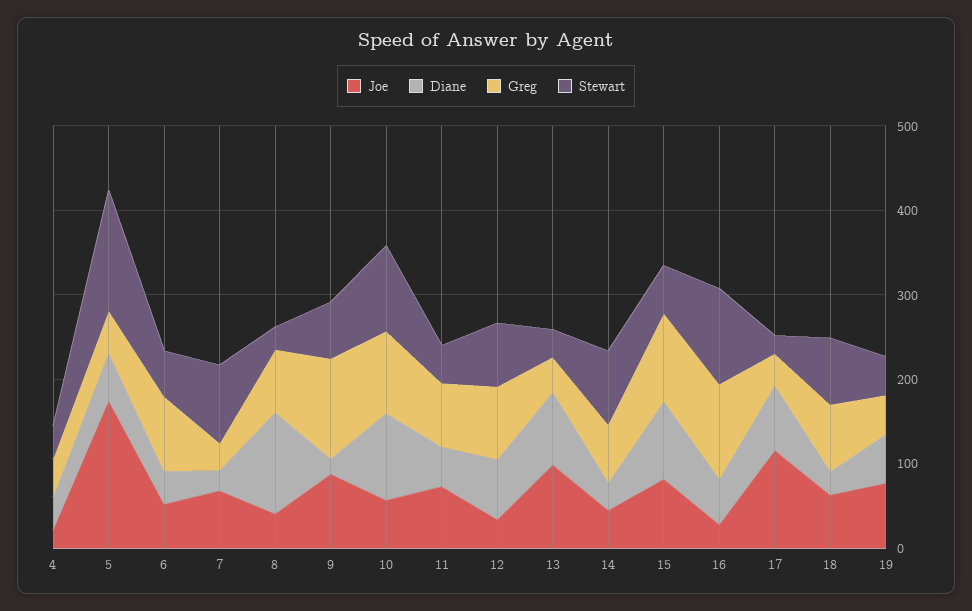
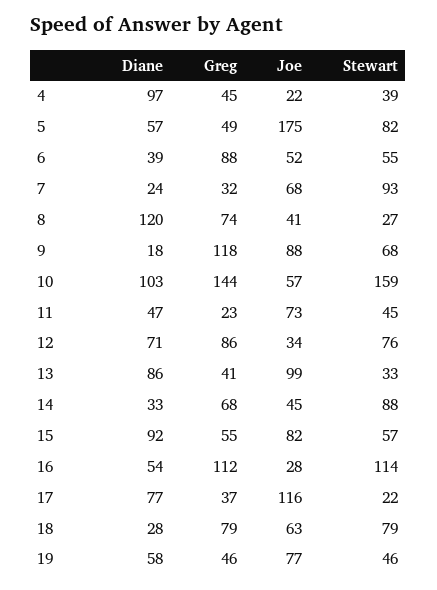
Diane, 4: 40 -> 97
Stewart, 5: 140 -> 82
Greg, 10: 100 -> 144
Stewart, 10: 100 -> 159
Greg, 11: 80 -> 23
Greg, 15: 100 -> 55

